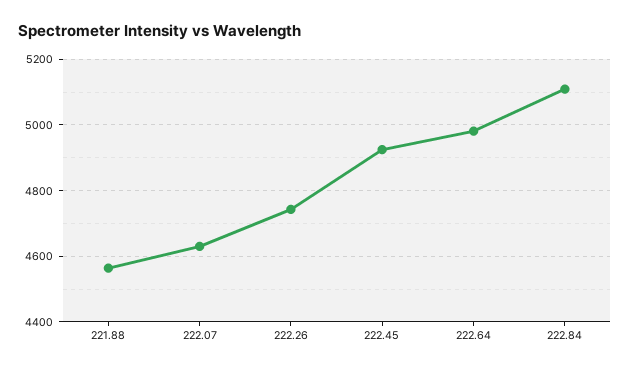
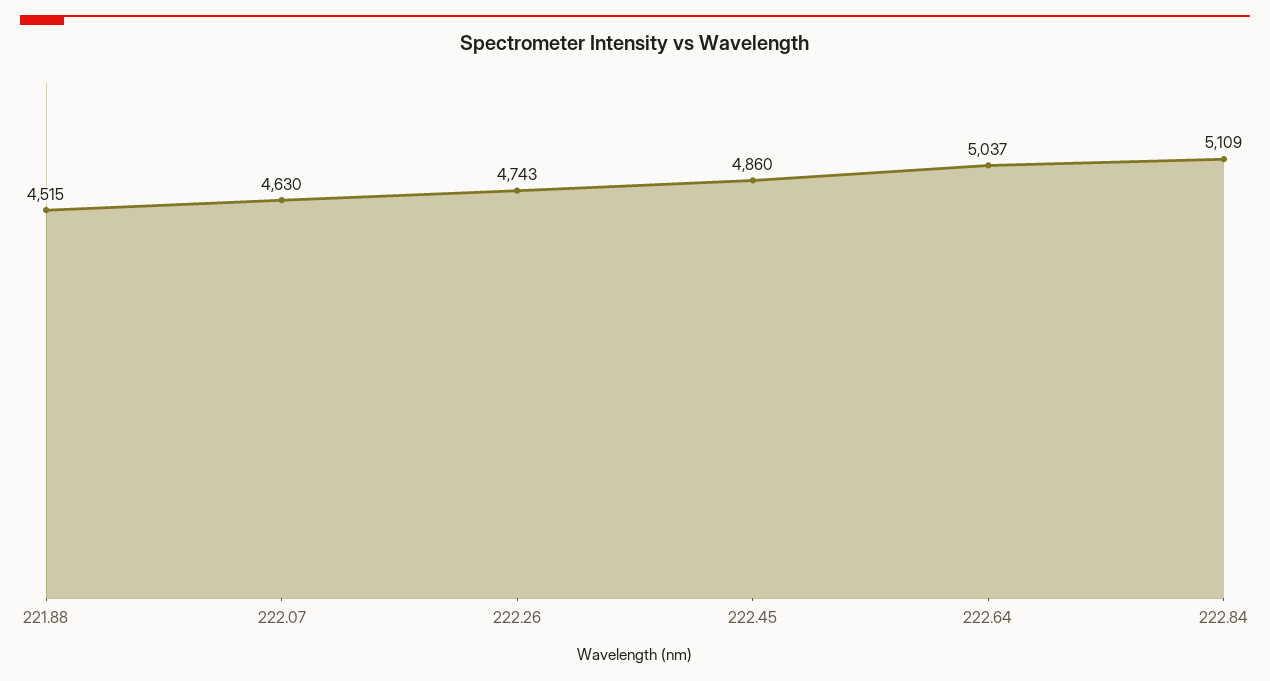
221.88: 4560 -> 4515
222.45: 4920 -> 4860
222.64: 4980 -> 5037

